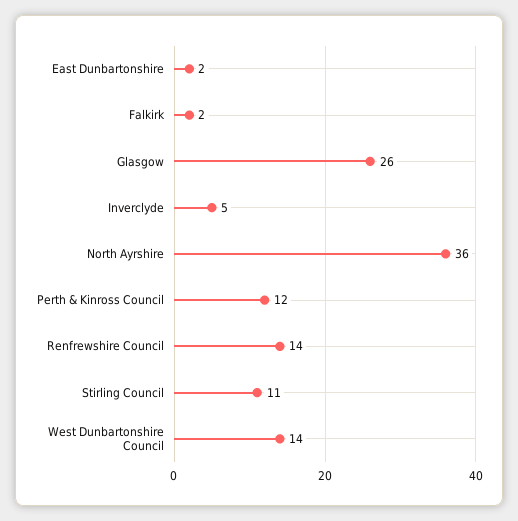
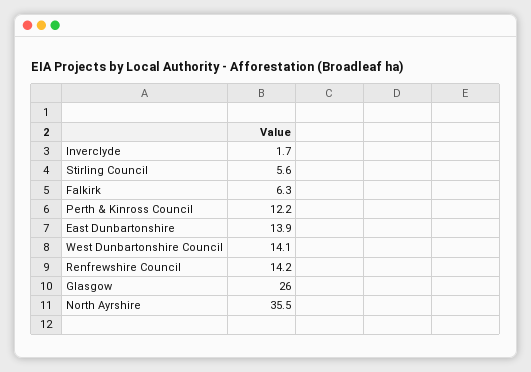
East Dunbartonshire: 2 -> 13.9
Falkirk: 2 -> 6.3
Inverclyde: 5 -> 1.7
Stirling Council: 11 -> 5.6

